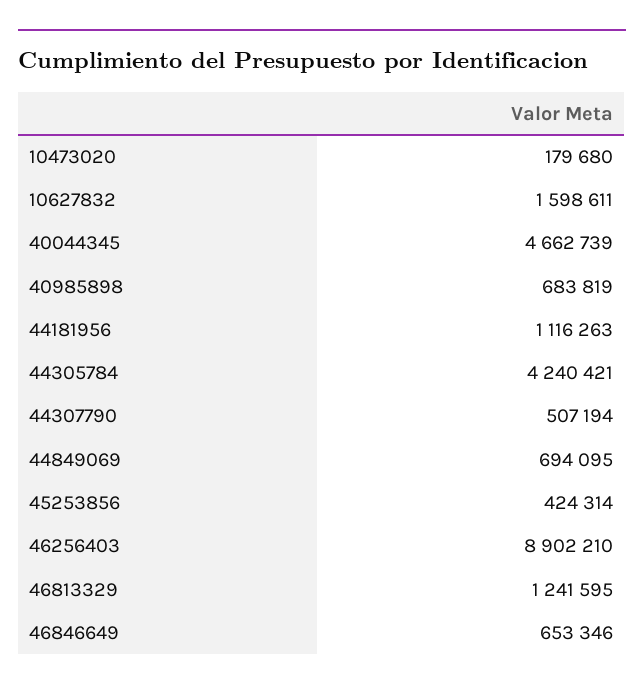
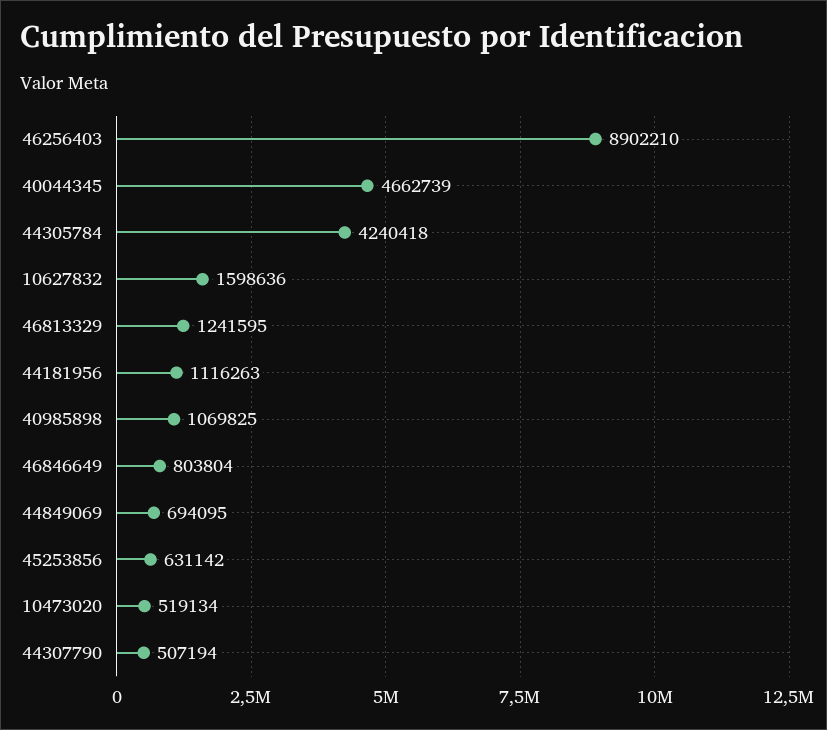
10473020: 179680 -> 519134
10627832: 1598611 -> 1598636
40985898: 683819 -> 1069825
44305784: 4240421 -> 4240418
45253856: 424314 -> 631142
46846649: 653346 -> 803804

